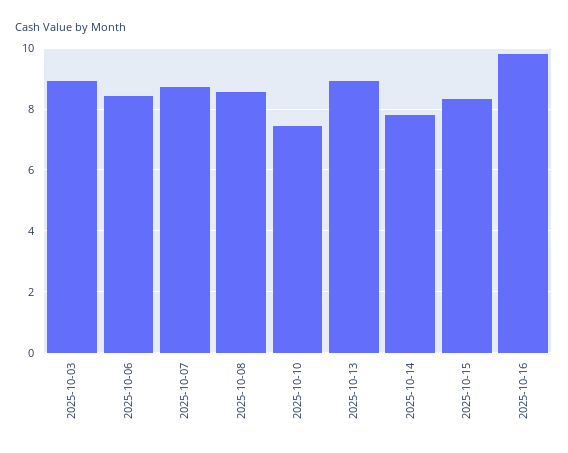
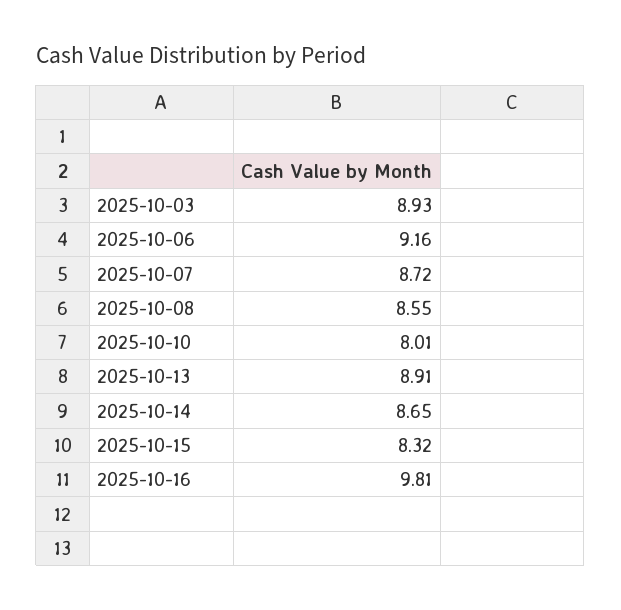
2025-10-06: 8.4 -> 9.16
2025-10-10: 7.4 -> 8.01
2025-10-14: 7.8 -> 8.65

